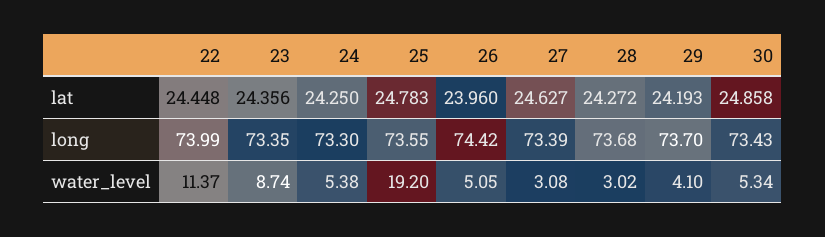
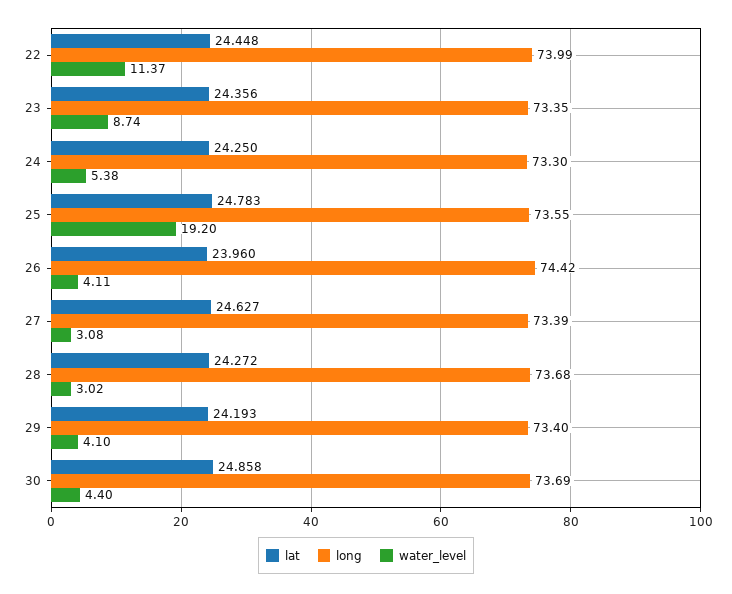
long, 29: 73.7 -> 73.4
long, 30: 73.43 -> 73.69
water_level, 26: 5.05 -> 4.11
water_level, 30: 5.34 -> 4.4

